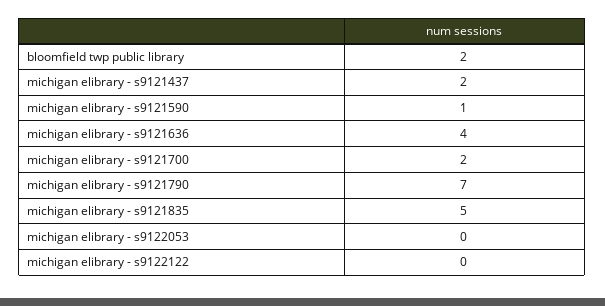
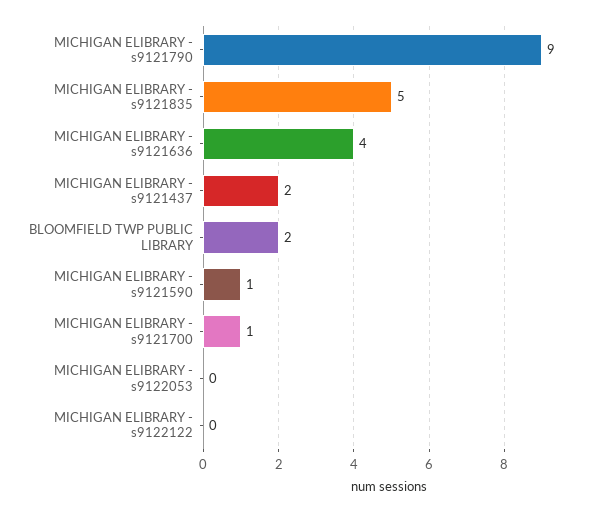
michigan elibrary - s9121700: 2 -> 1
michigan elibrary - s9121790: 7 -> 9

